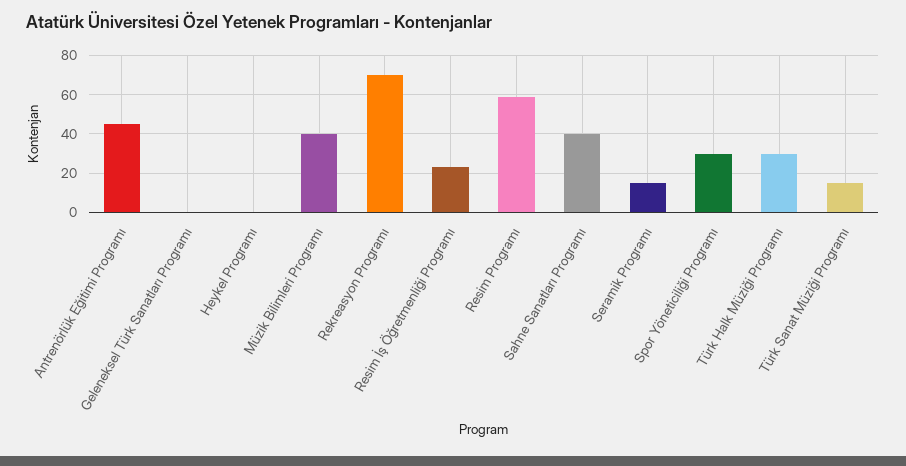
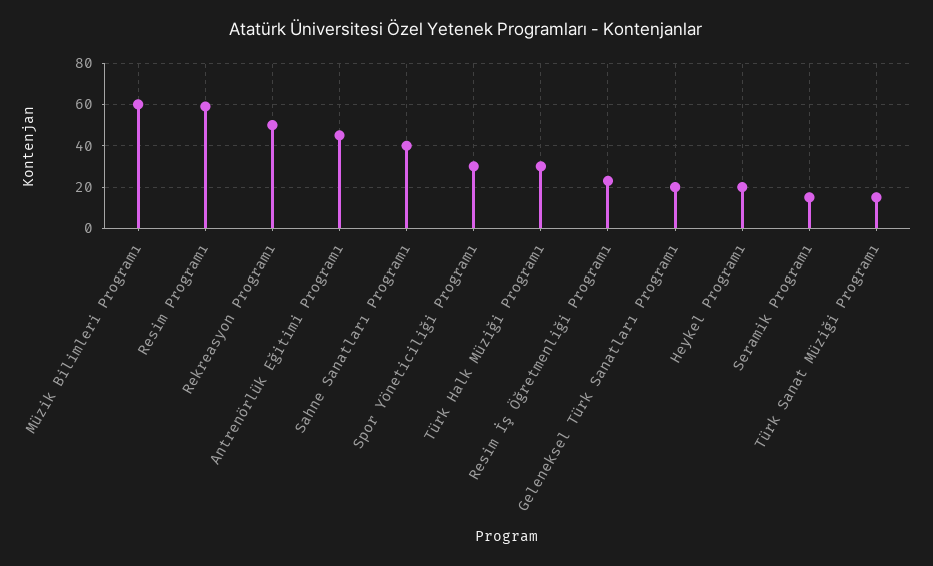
Geleneksel Türk Sanatları Programı: 0 -> 20
Heykel Programı: 0 -> 20
Müzik Bilimleri Programı: 40 -> 60
Rekreasyon Programı: 70 -> 50

